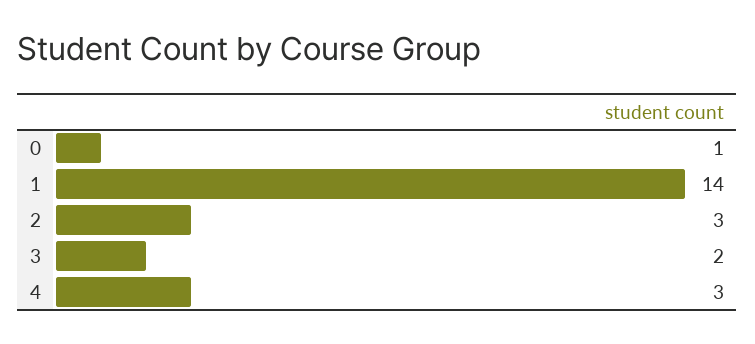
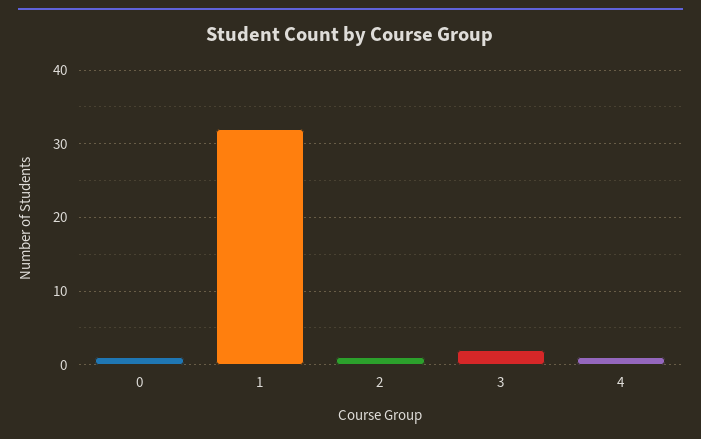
1: 14 -> 32
2: 3 -> 1
4: 3 -> 1

